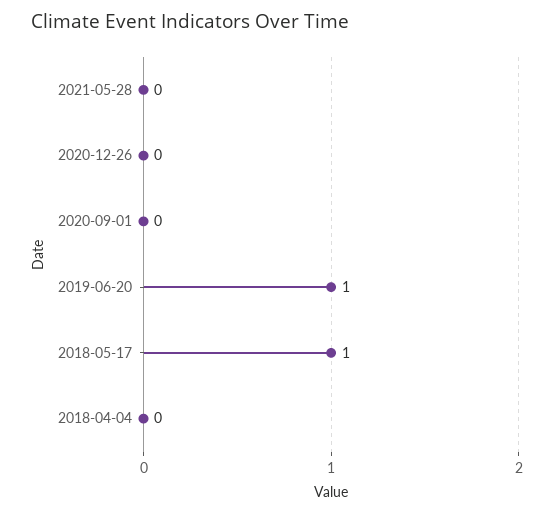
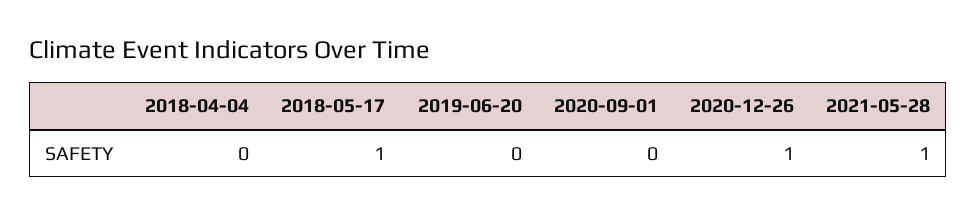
2021-05-28: 0 -> 1
2020-12-26: 0 -> 1
2019-06-20: 1 -> 0

